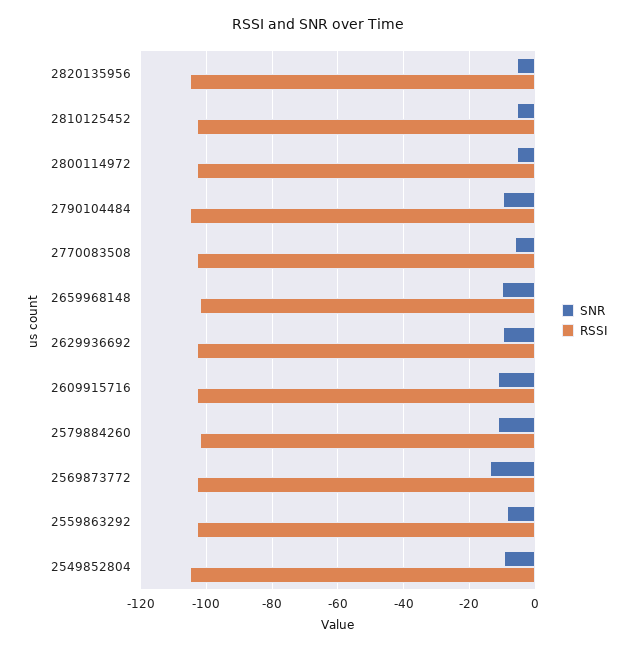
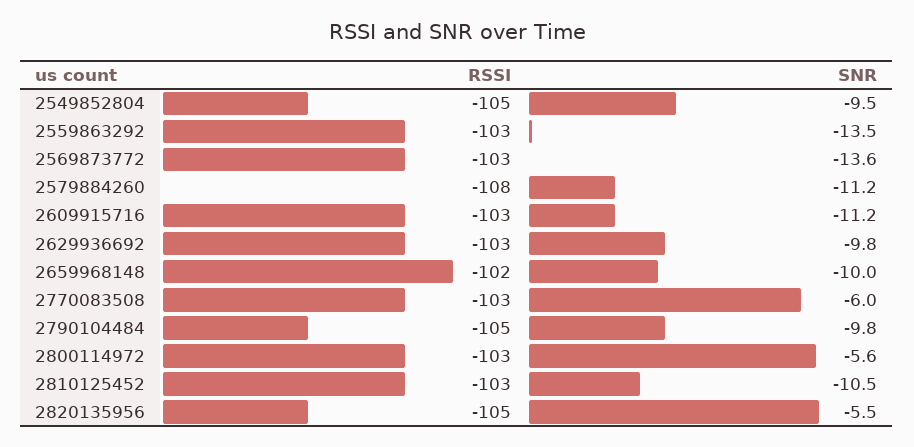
SNR, 2810125452: -6 -> -10.5
RSSI, 2579884260: -102 -> -108
SNR, 2559863292: -8 -> -13.5

